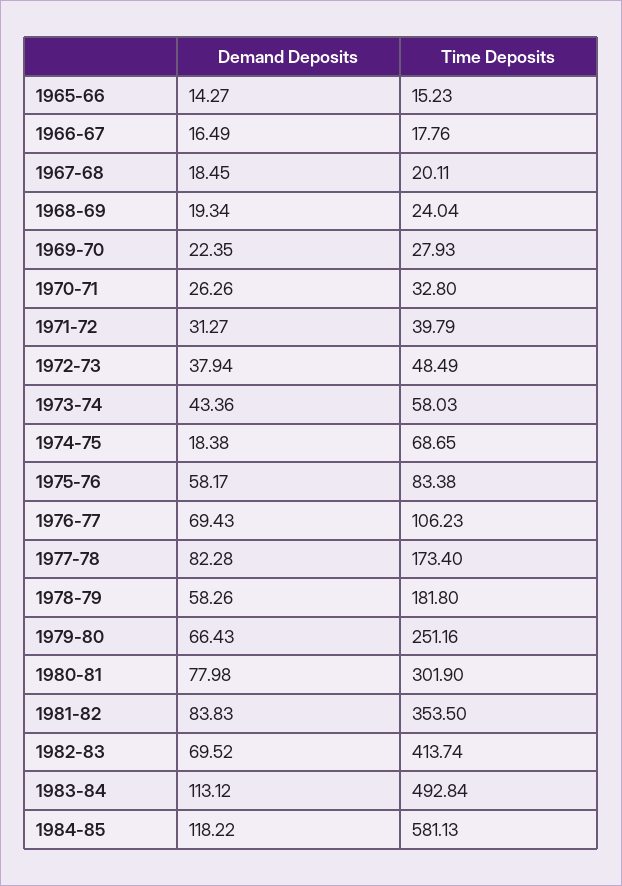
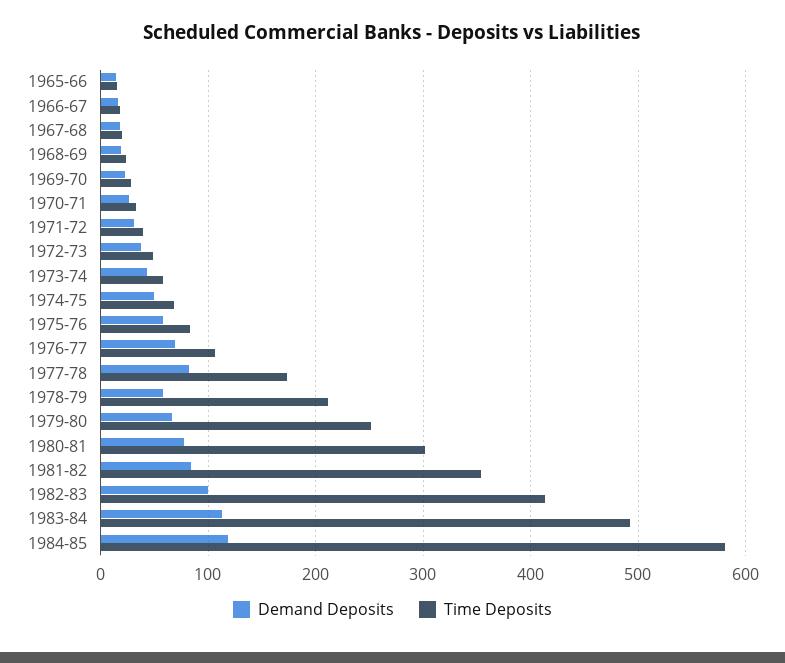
Demand Deposits, 1974-75: 18.38 -> 50
Time Deposits, 1978-79: 181.8 -> 210
Demand Deposits, 1982-83: 69.52 -> 100

